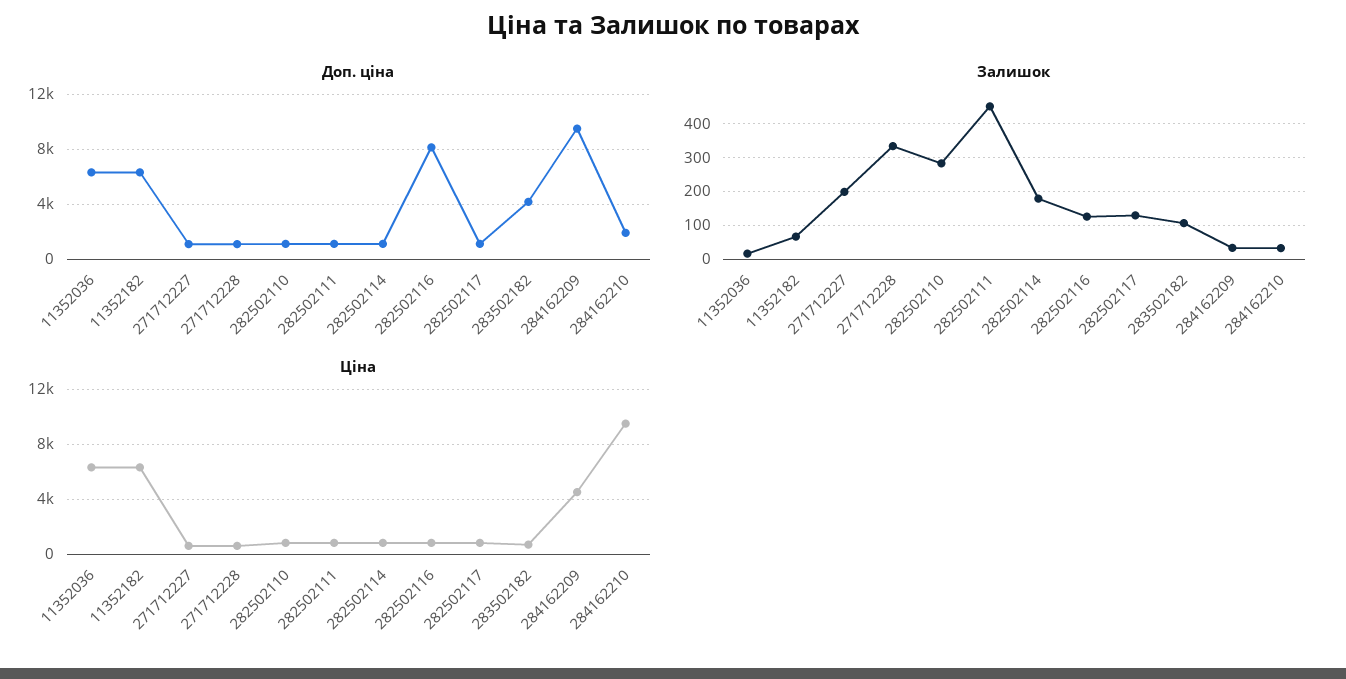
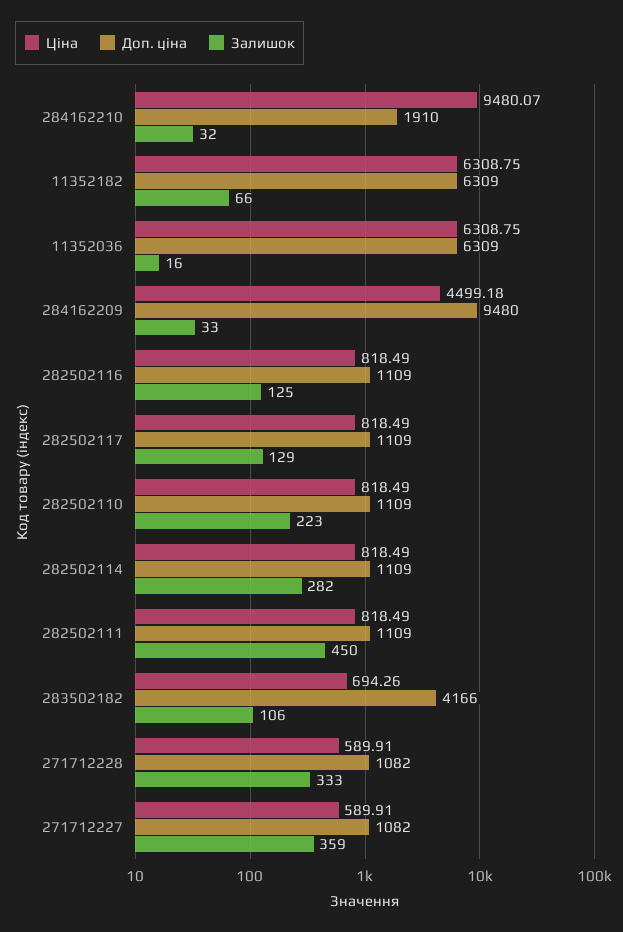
Доп. ціна, 282502116: 8000 -> 1109
Залишок, 271712227: 200 -> 359
Залишок, 282502110: 280 -> 223
Залишок, 282502114: 180 -> 282

